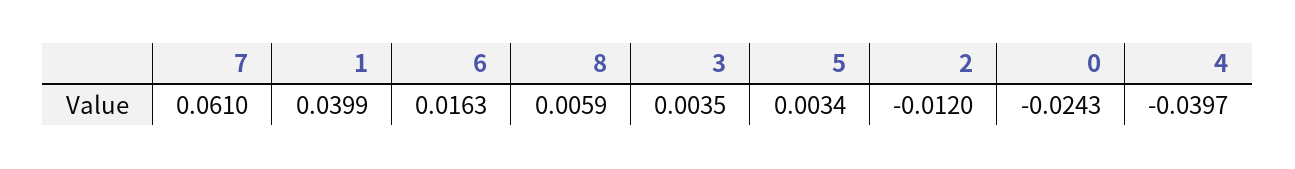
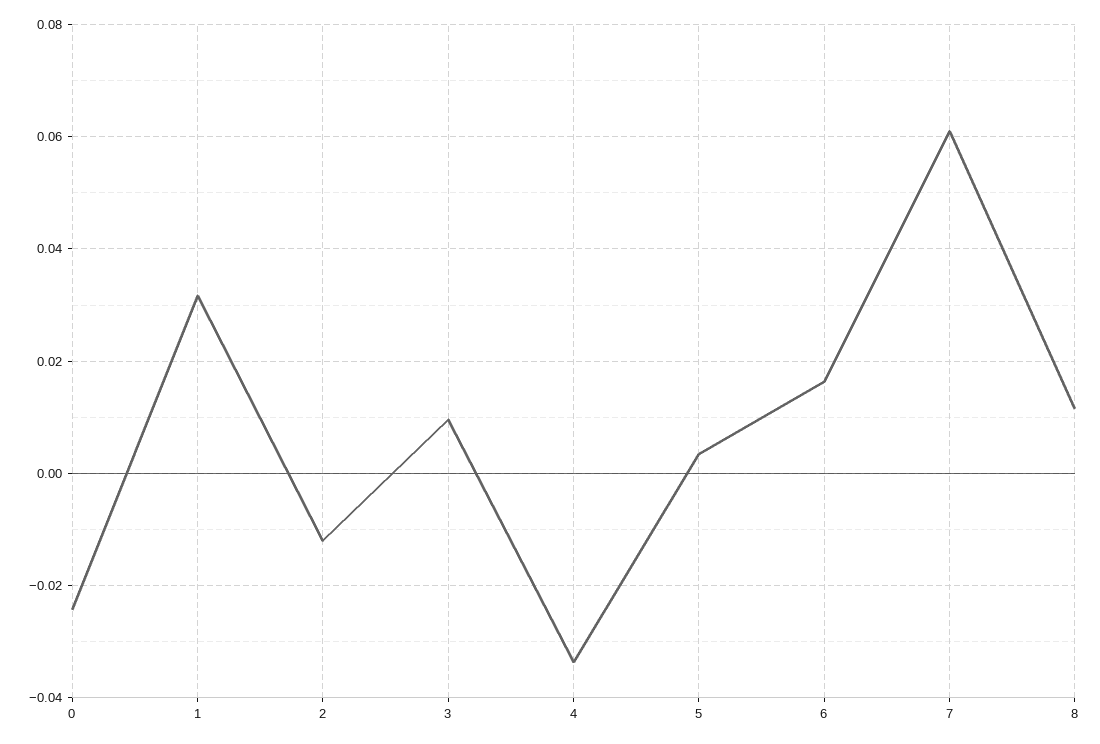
1: 0.0399 -> 0.032
8: 0.0059 -> 0.012
3: 0.0035 -> 0.01
4: -0.0397 -> -0.034

